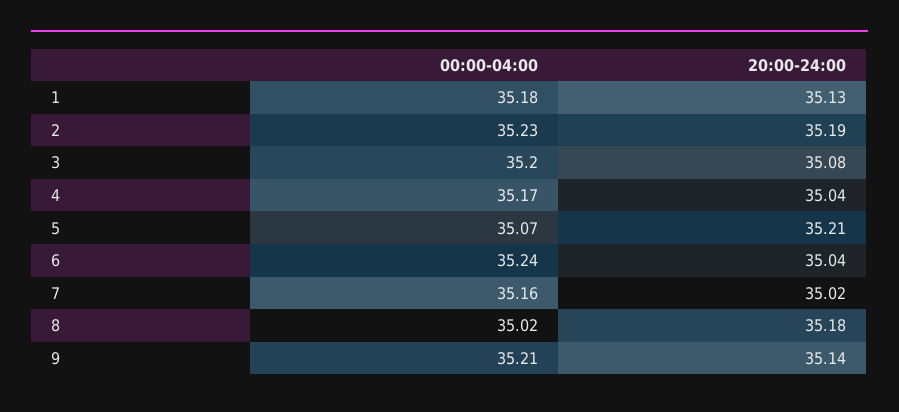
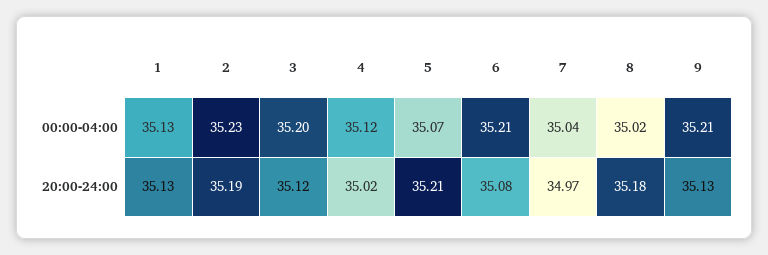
00:00-04:00, 1: 35.18 -> 35.13
20:00-24:00, 3: 35.08 -> 35.12
00:00-04:00, 4: 35.17 -> 35.12
20:00-24:00, 4: 35.04 -> 35.02
00:00-04:00, 6: 35.24 -> 35.21
20:00-24:00, 6: 35.04 -> 35.08
00:00-04:00, 7: 35.16 -> 35.04
20:00-24:00, 7: 35.02 -> 34.97
20:00-24:00, 9: 35.14 -> 35.13

